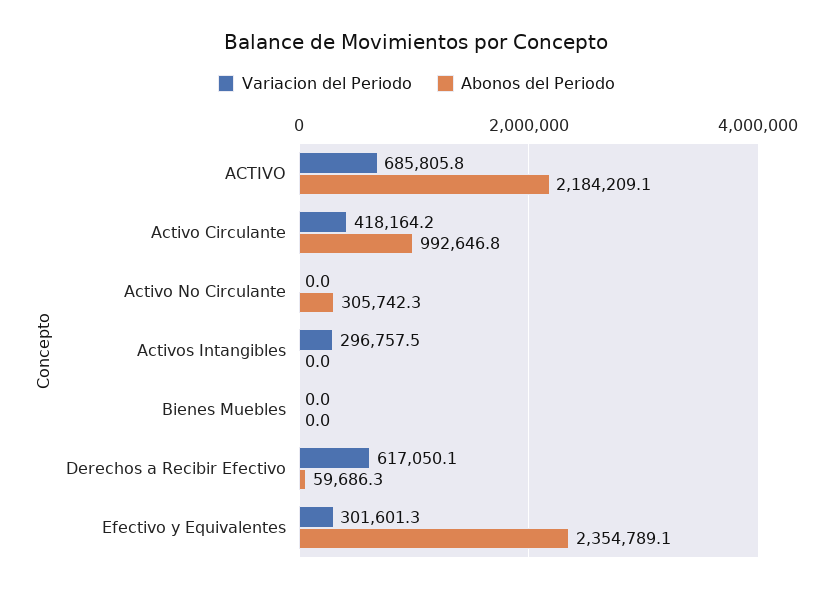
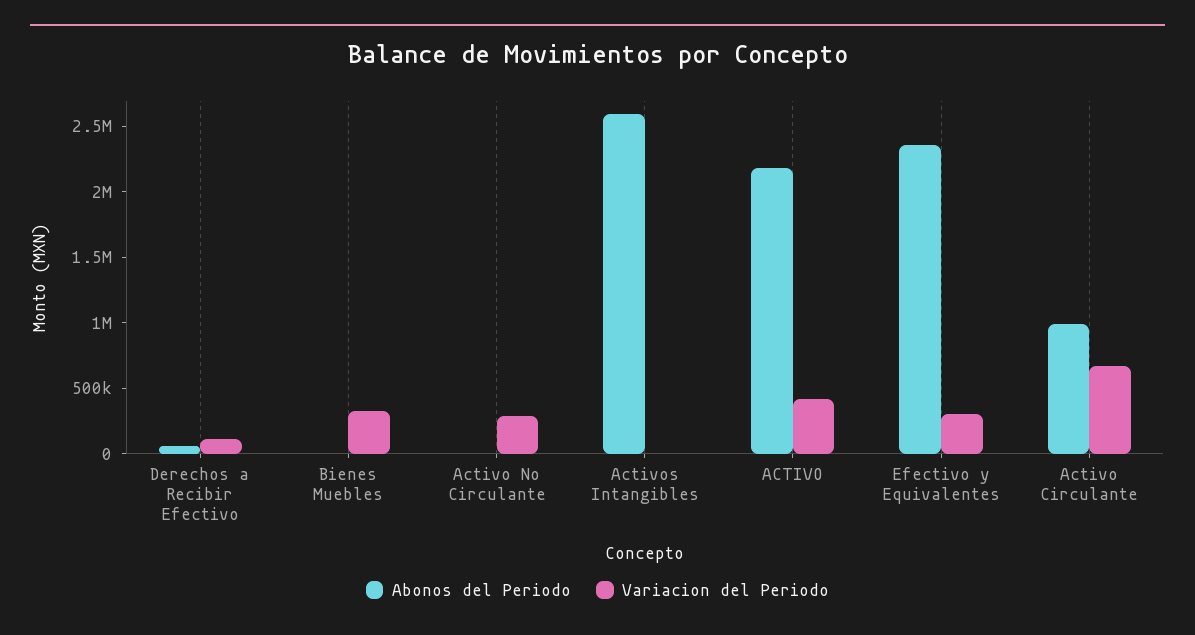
Variacion del Periodo, ACTIVO: 685805.8 -> 400000
Variacion del Periodo, Activo Circulante: 418164.2 -> 700000
Variacion del Periodo, Activo No Circulante: 0 -> 300000
Abonos del Periodo, Activo No Circulante: 305742.3 -> 0
Variacion del Periodo, Activos Intangibles: 296757.5 -> 0
Abonos del Periodo, Activos Intangibles: 0 -> 2600000
Variacion del Periodo, Bienes Muebles: 0 -> 300000
Variacion del Periodo, Derechos a Recibir Efectivo: 617050.1 -> 100000

